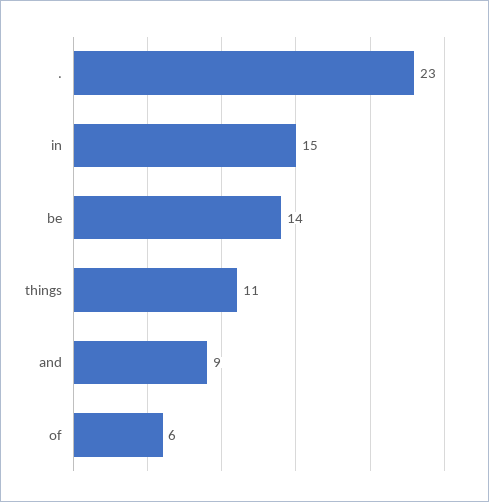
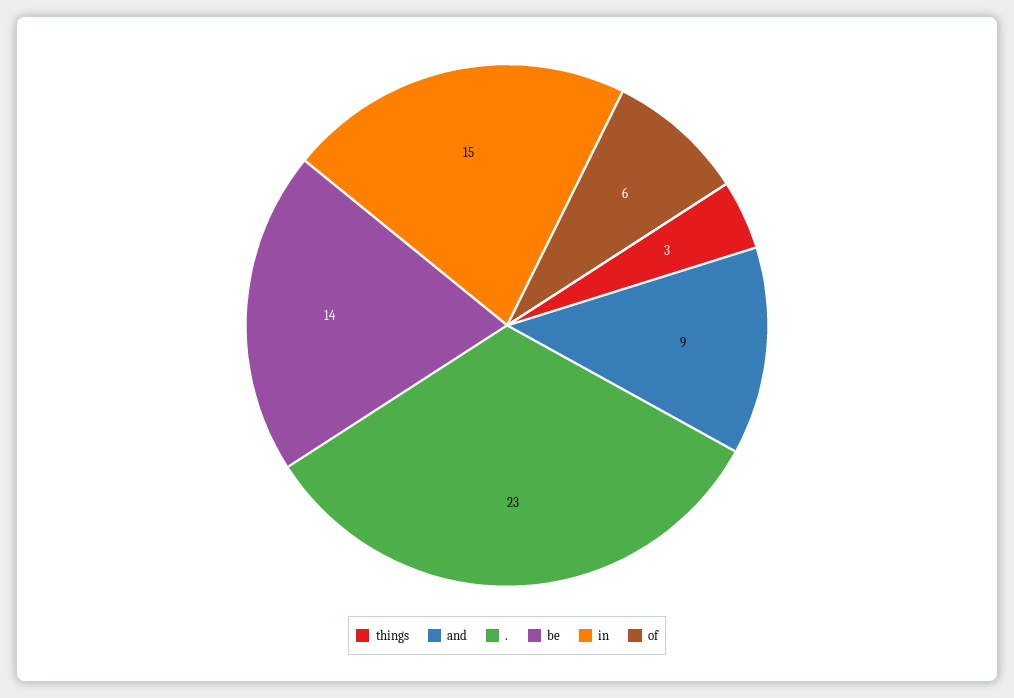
things: 11 -> 3

